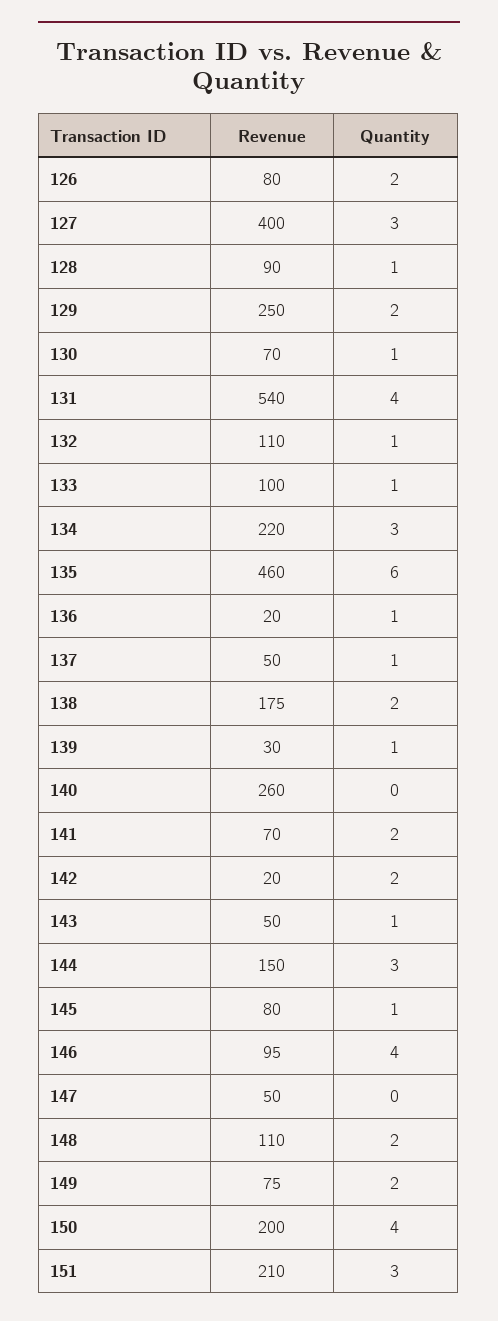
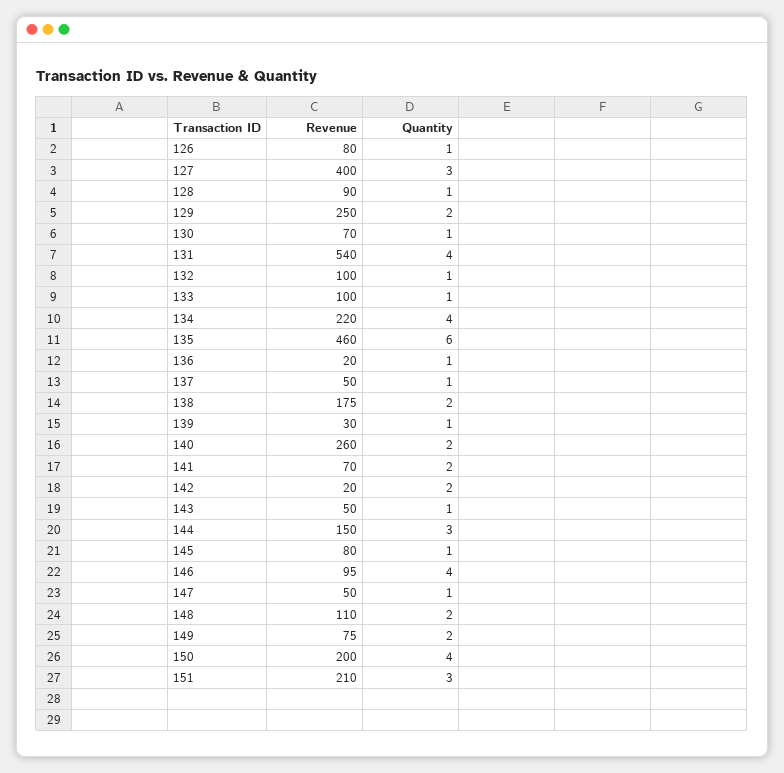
Quantity, 126: 2 -> 1
Revenue, 132: 110 -> 100
Quantity, 134: 3 -> 4
Quantity, 140: 0 -> 2
Quantity, 147: 0 -> 1

